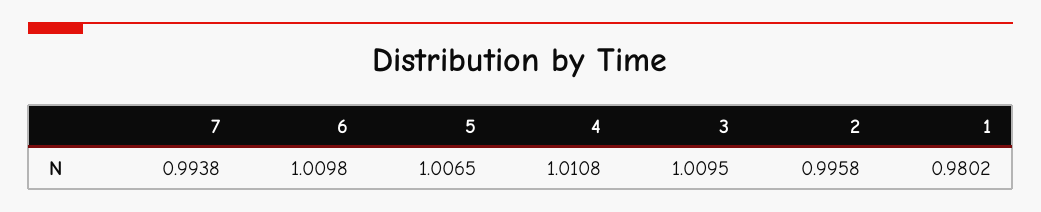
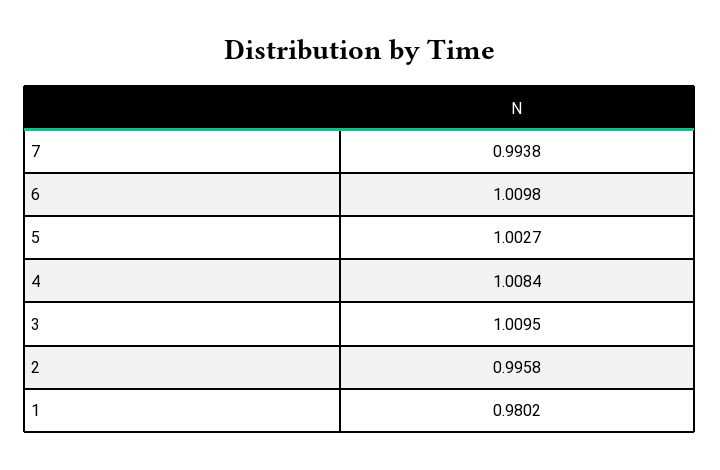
5: 1.0065 -> 1.0027
4: 1.0108 -> 1.0084

